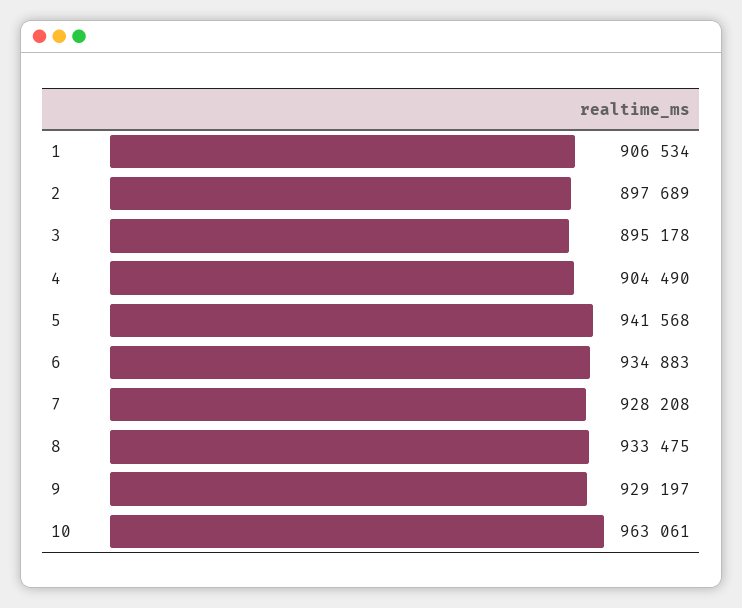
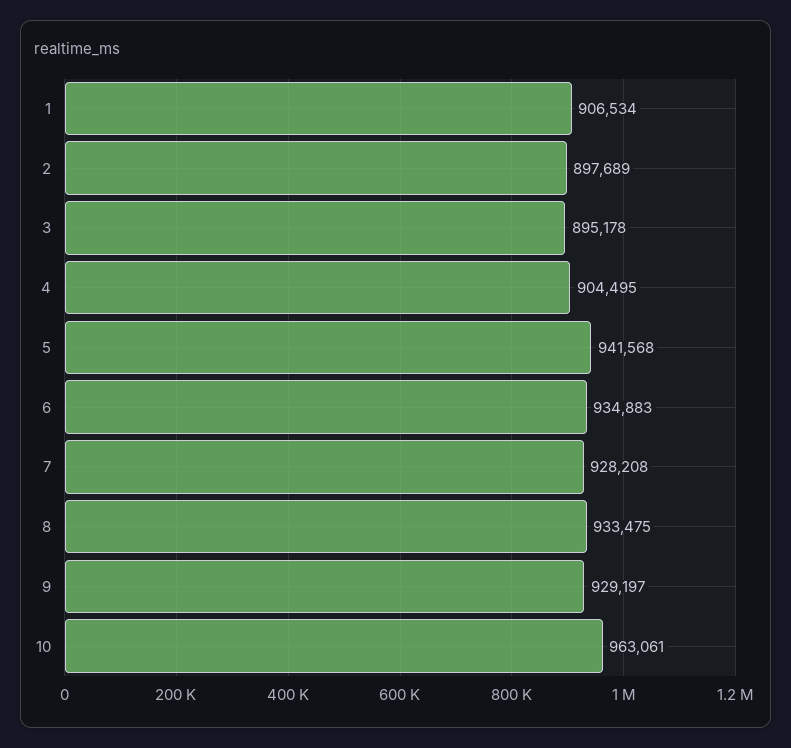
4: 904490 -> 904495

